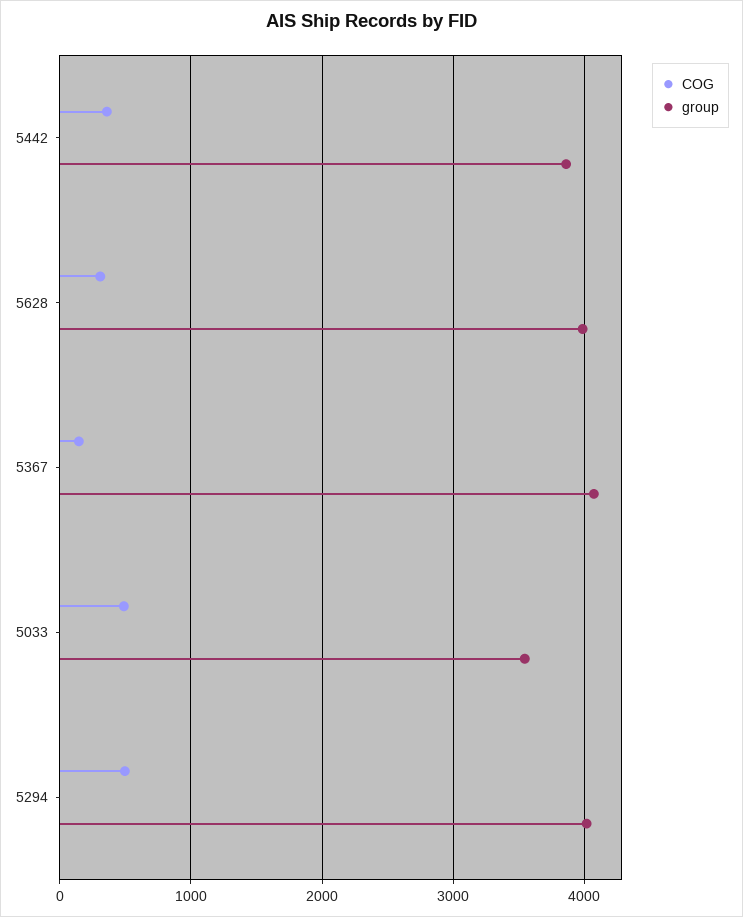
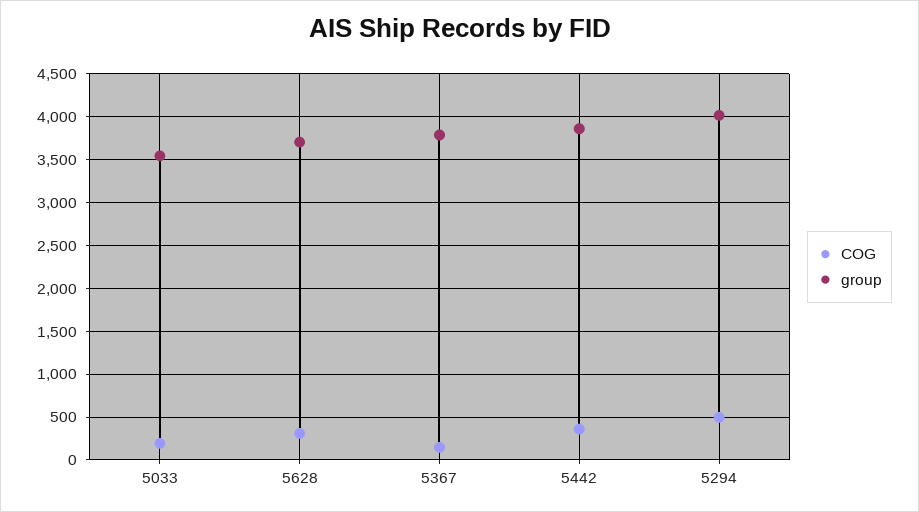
group, 5628: 4000 -> 3700
group, 5367: 4100 -> 3800
COG, 5033: 500 -> 200

